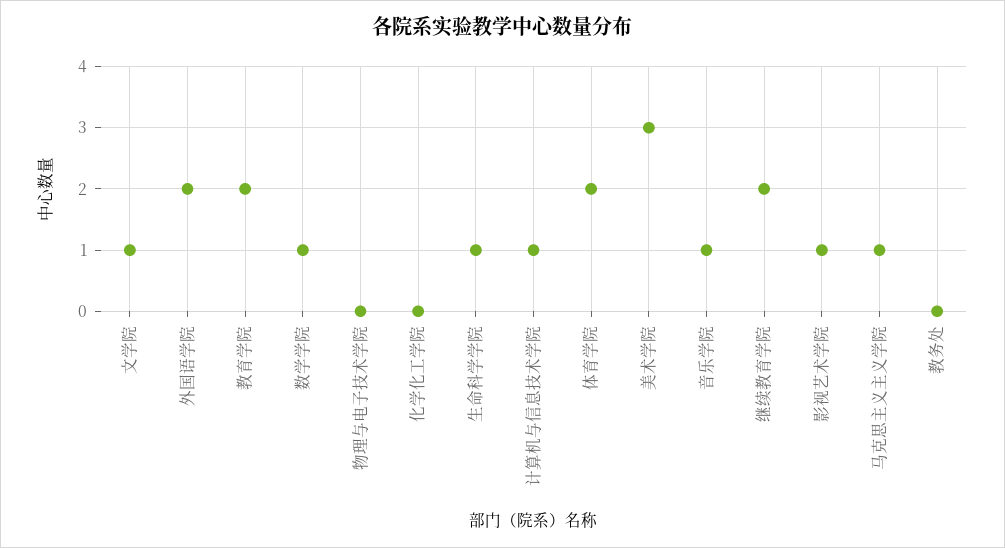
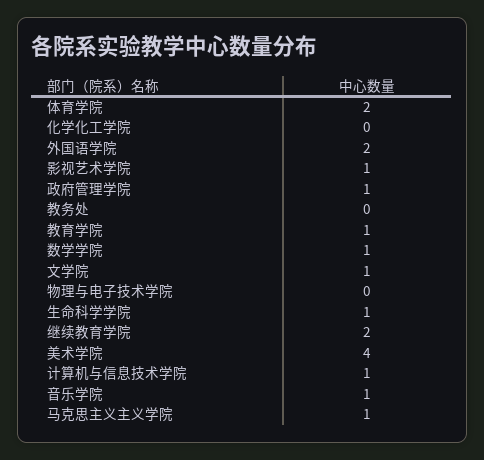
教育学院: 2 -> 1
美术学院: 3 -> 4
政府管理学院: none -> 1

